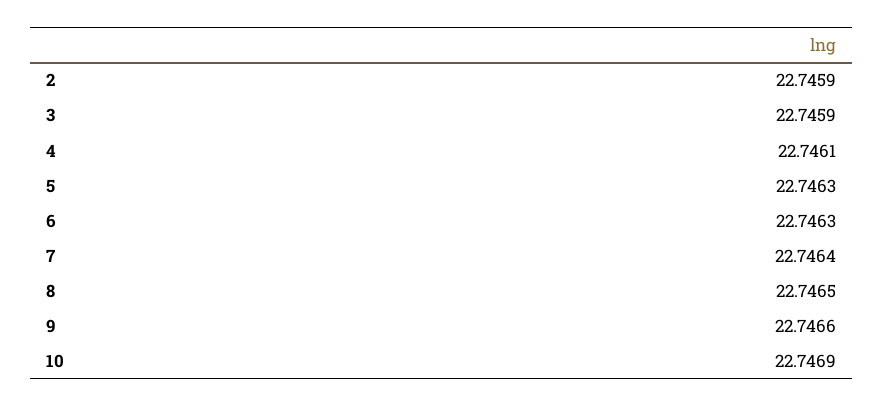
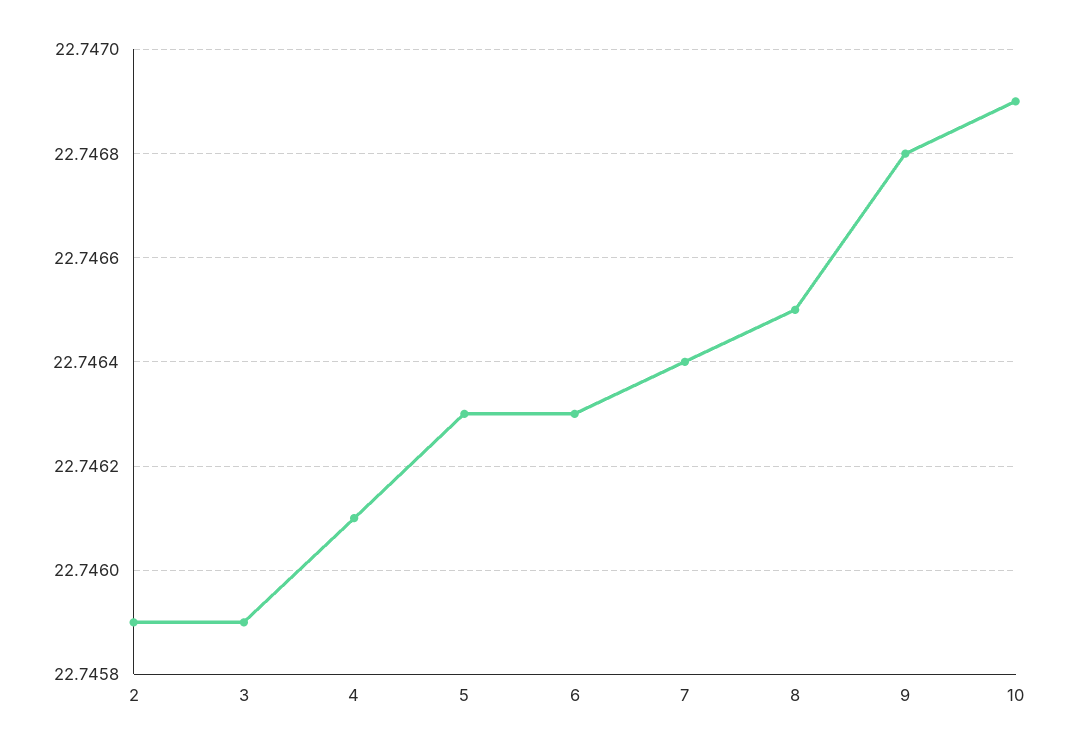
9: 22.7466 -> 22.7468

